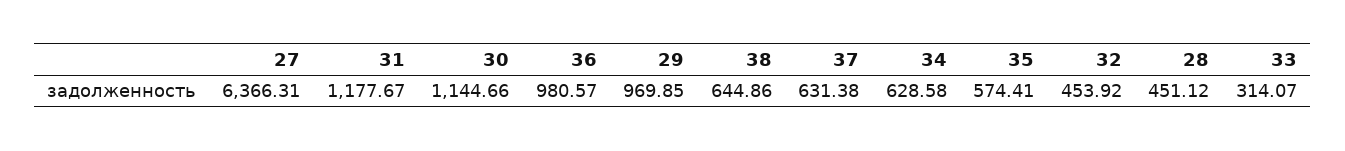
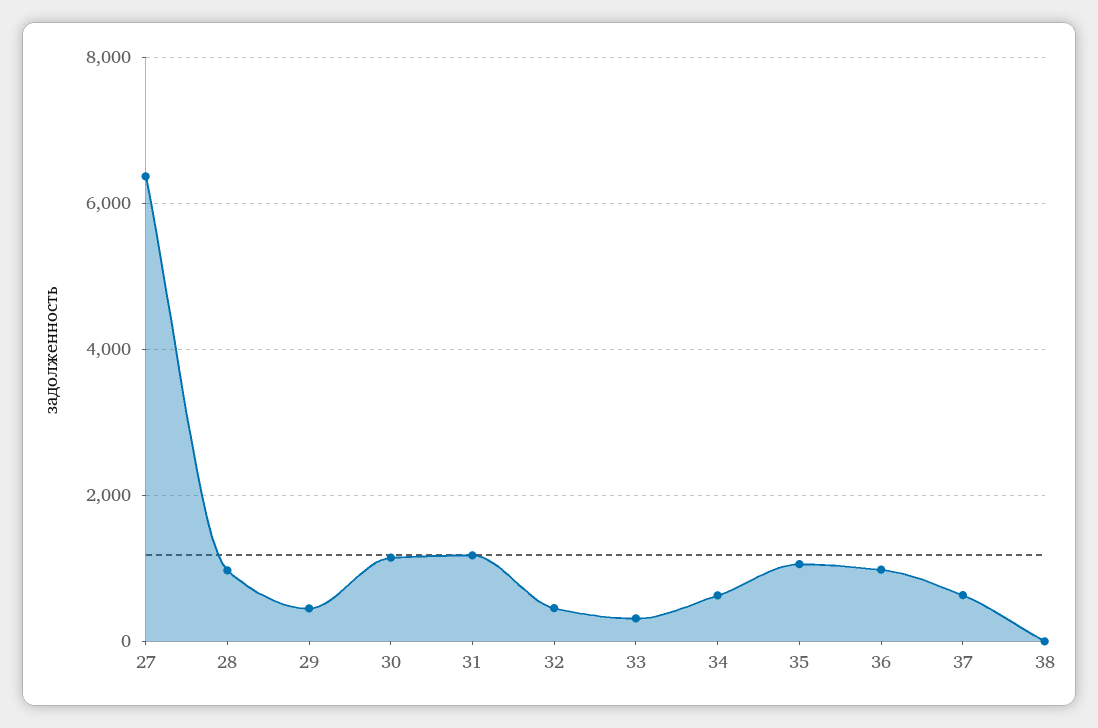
29: 969.85 -> 400
38: 644.86 -> 0
35: 574.41 -> 1000
28: 451.12 -> 1000

